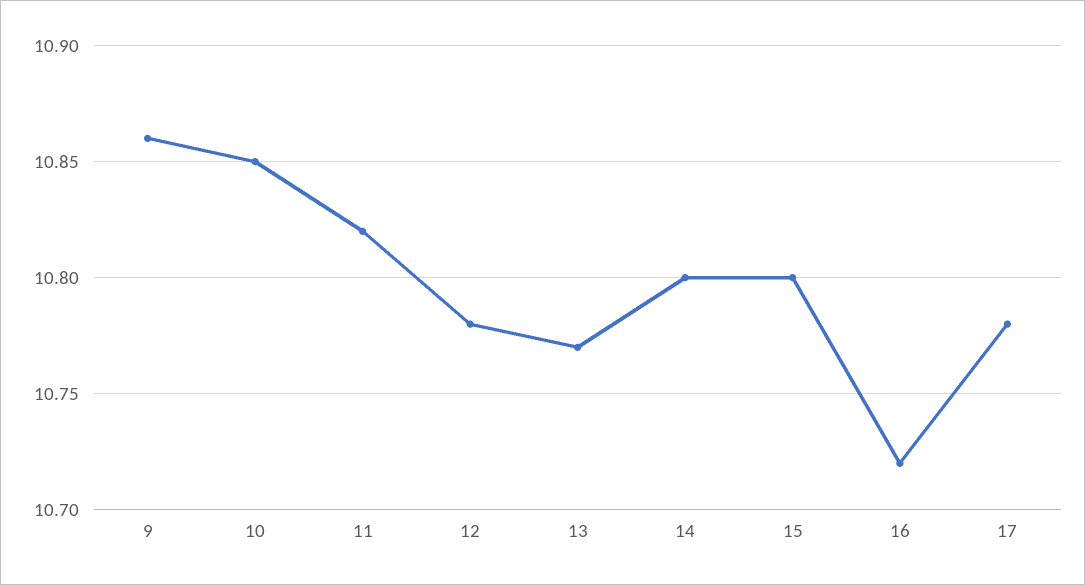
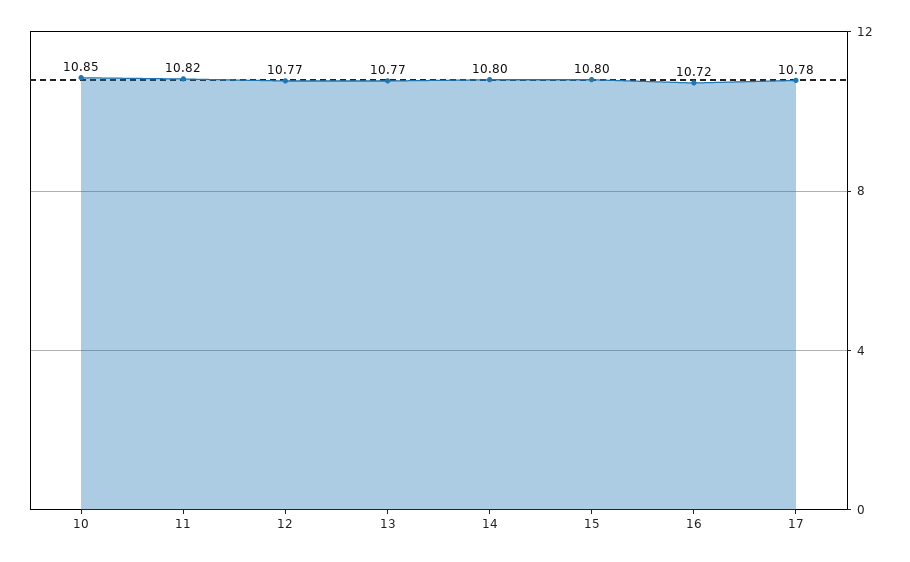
9: 10.86 -> none
12: 10.78 -> 10.77

